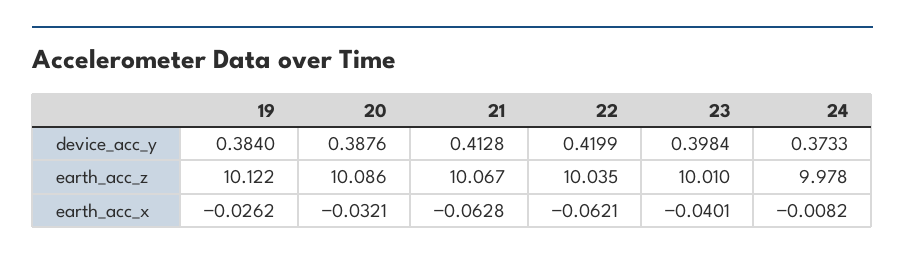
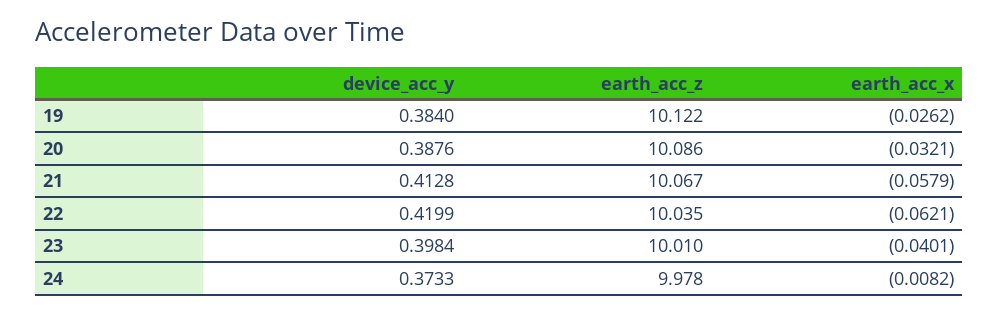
21, earth_acc_x: -0.0628 -> -0.0579

